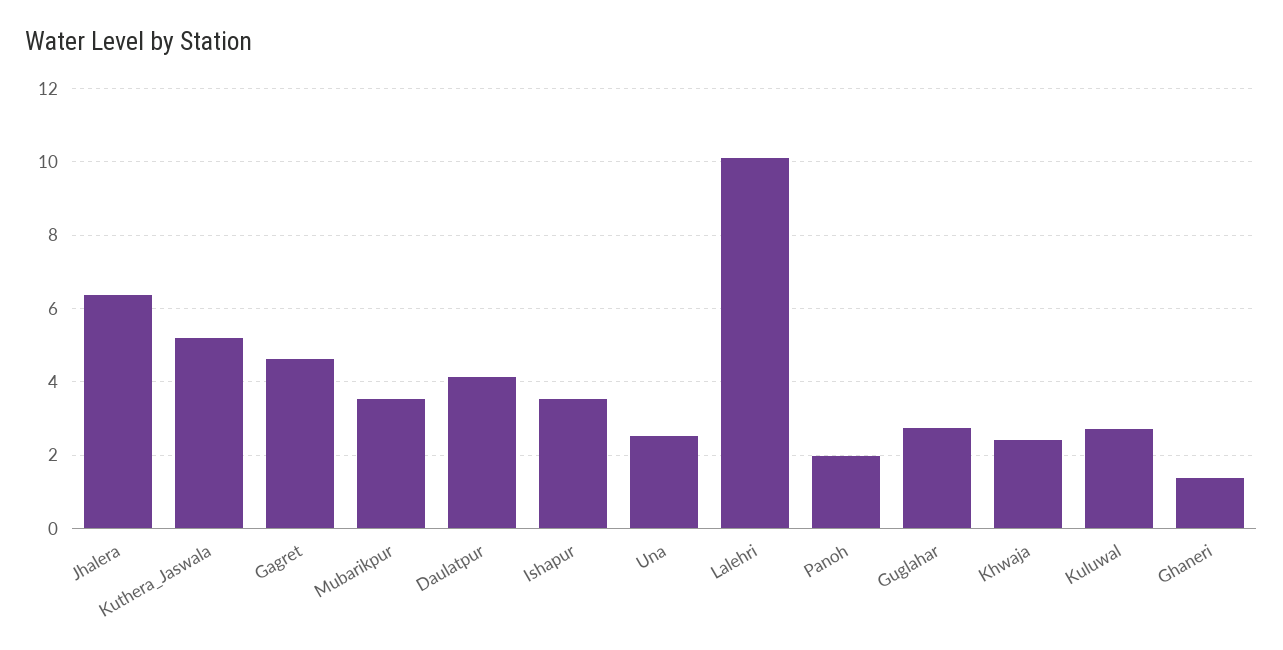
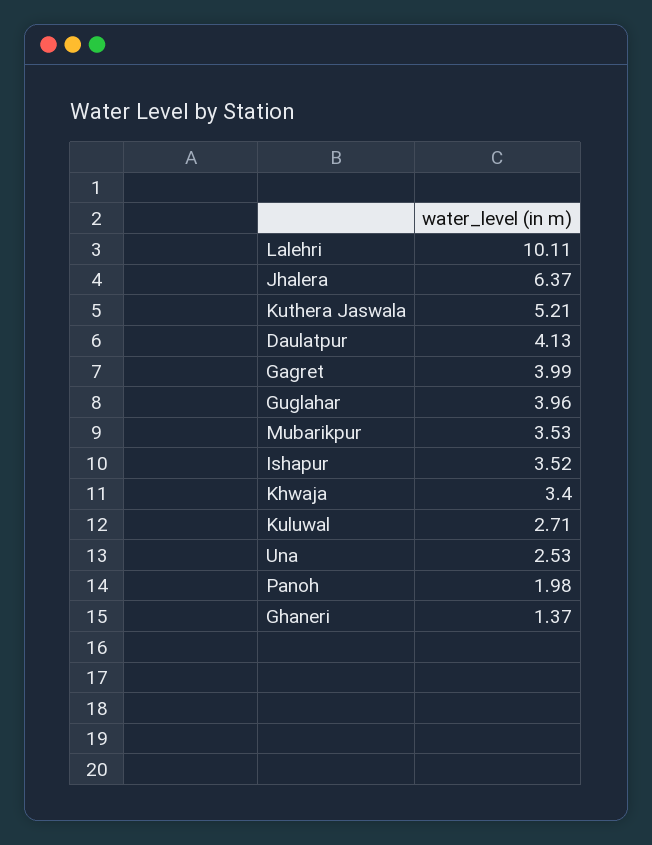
Gagret: 4.6 -> 3.99
Guglahar: 2.8 -> 3.96
Khwaja: 2.4 -> 3.4

